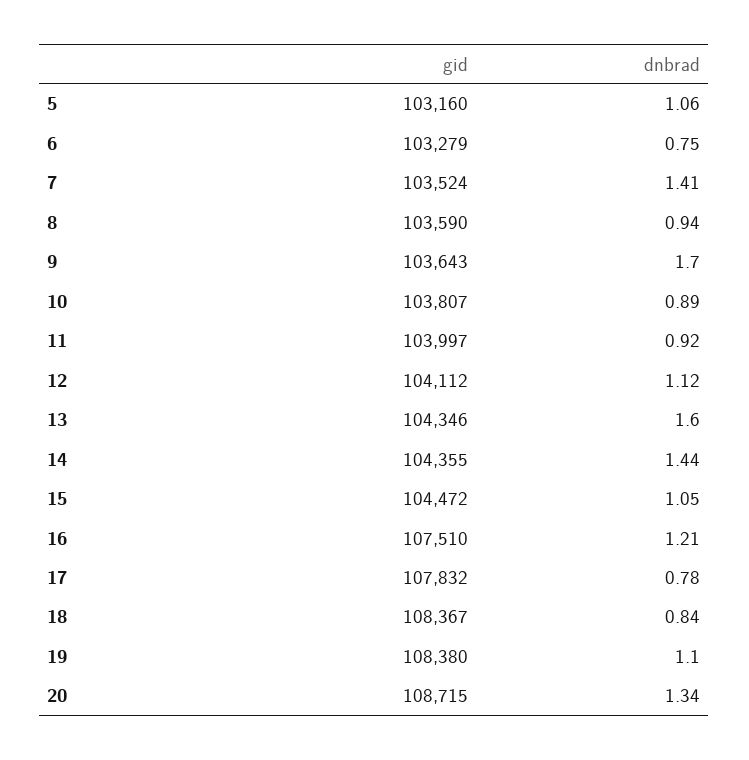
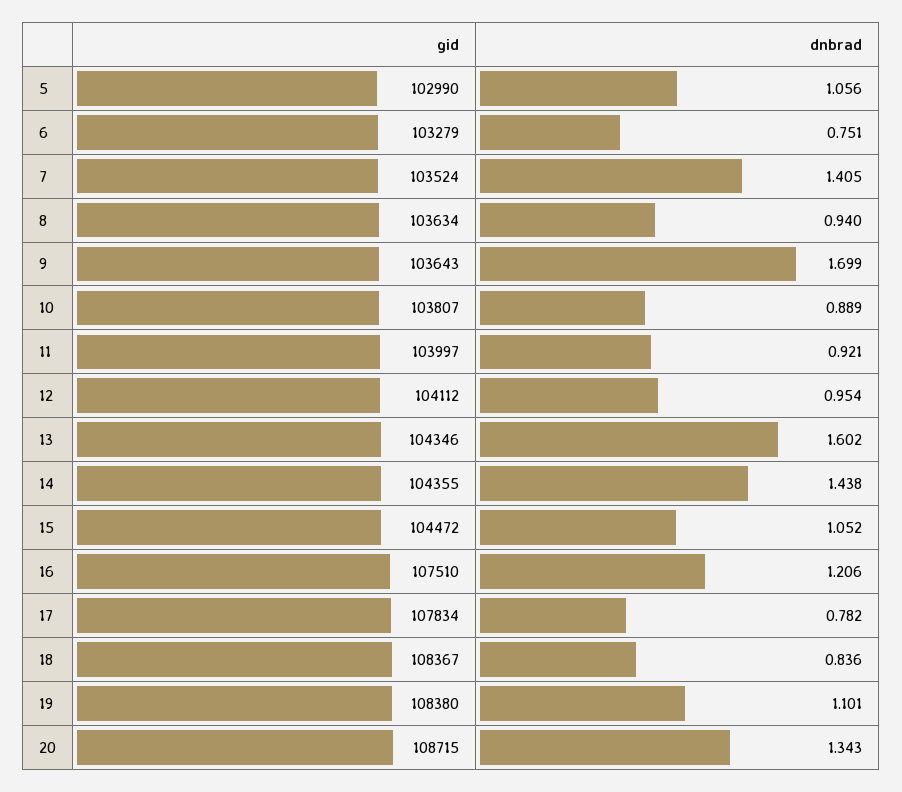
gid, 5: 103160 -> 102990
gid, 8: 103590 -> 103634
dnbrad, 12: 1.12 -> 0.954
gid, 17: 107832 -> 107834

